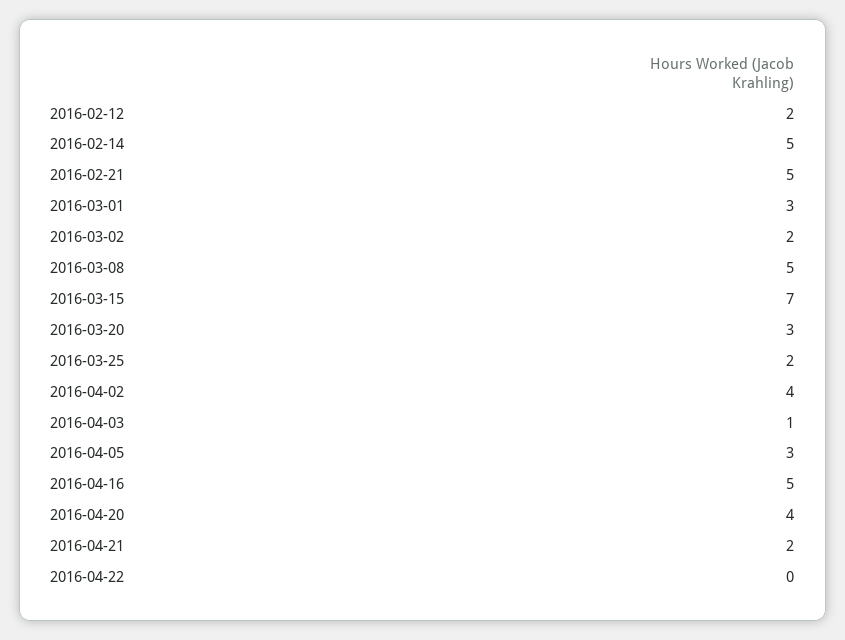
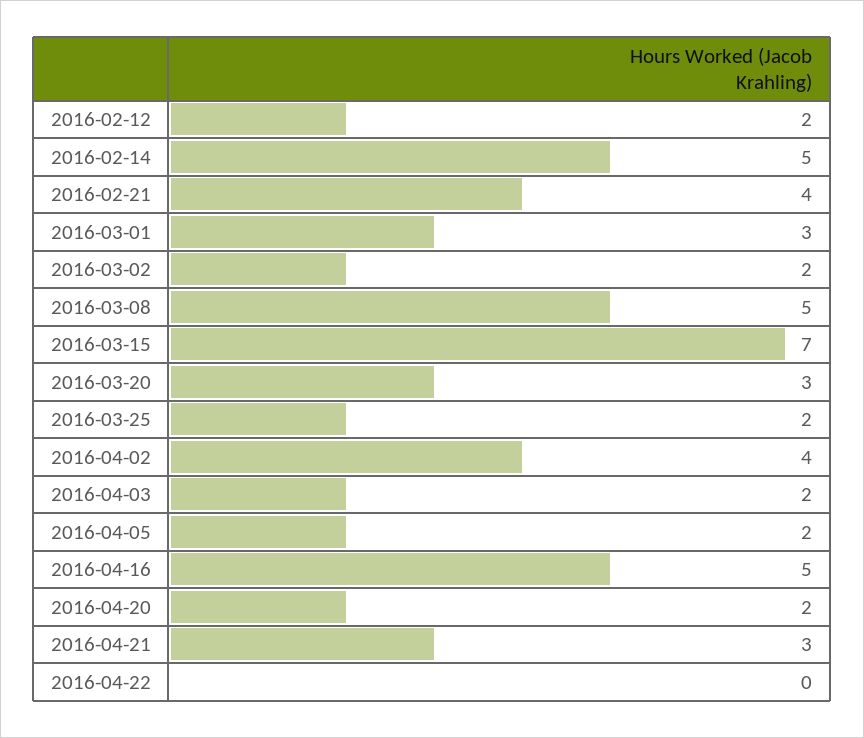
2016-02-21: 5 -> 4
2016-04-03: 1 -> 2
2016-04-05: 3 -> 2
2016-04-20: 4 -> 2
2016-04-21: 2 -> 3

